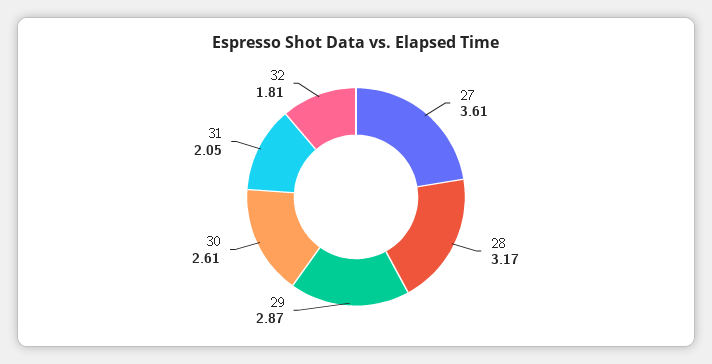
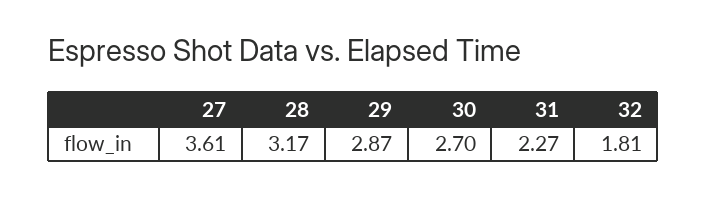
30: 2.61 -> 2.7
31: 2.05 -> 2.27

